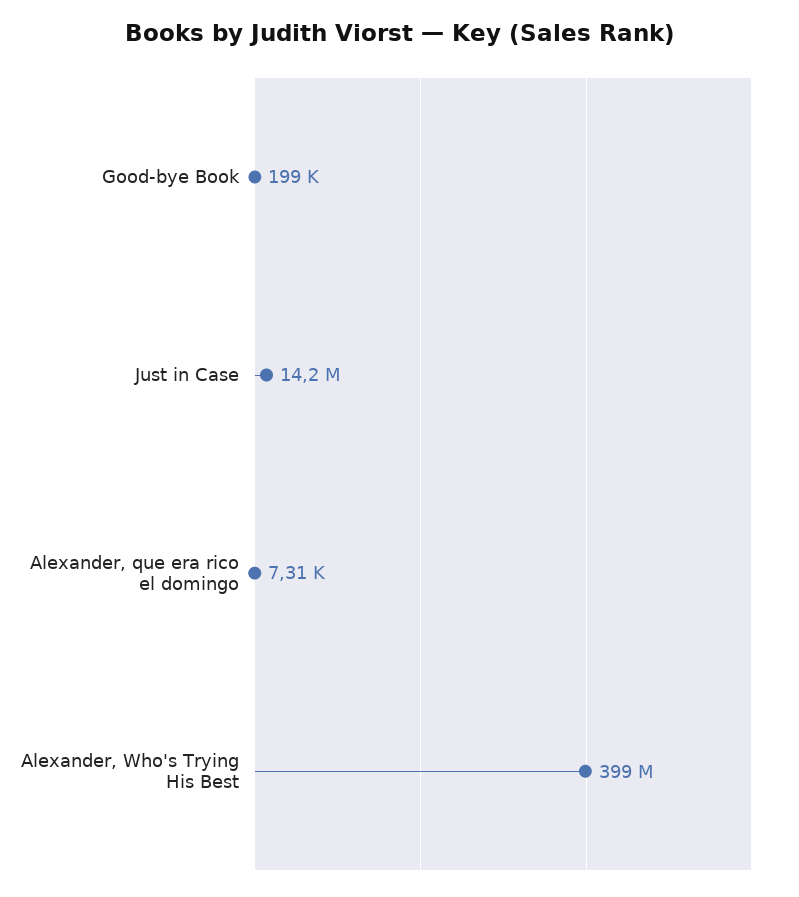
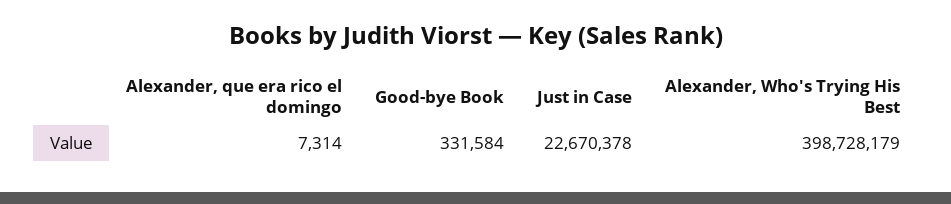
Good-bye Book: 199000 -> 331584
Just in Case: 14200000 -> 22670378

